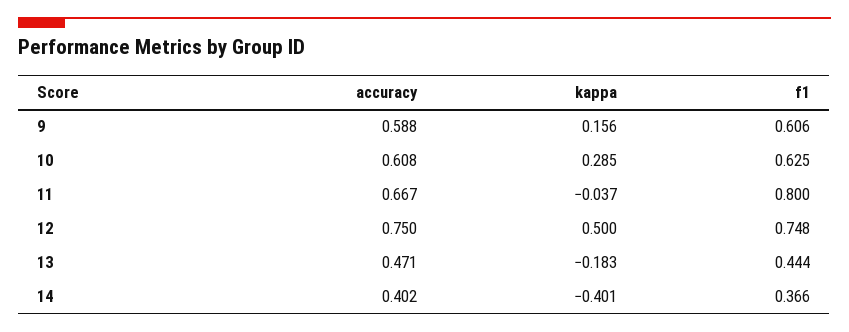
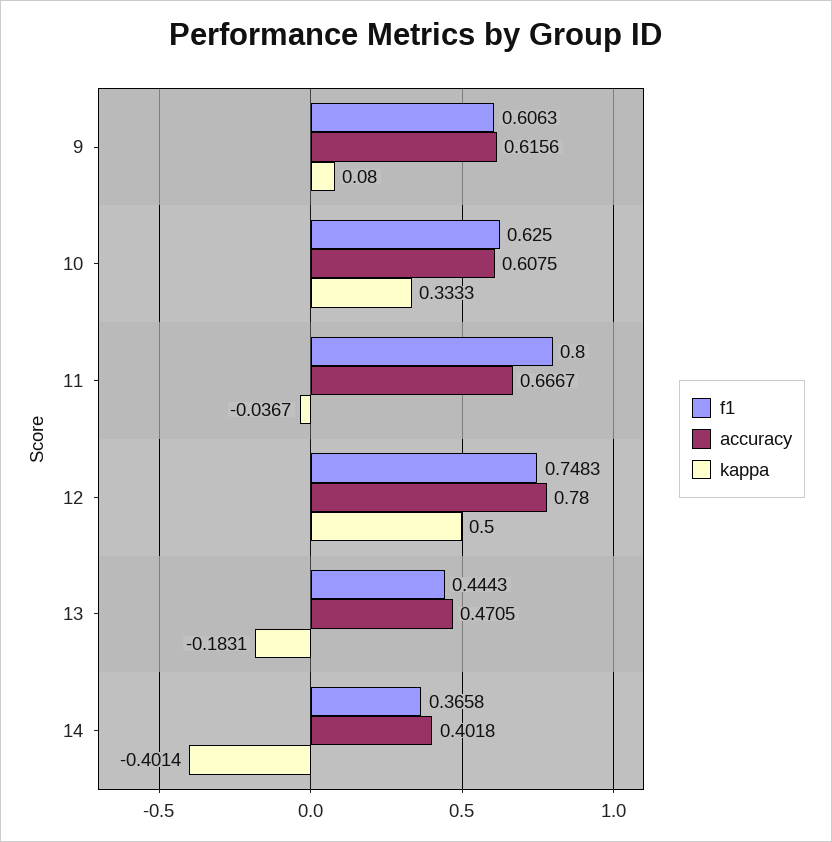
accuracy, 9: 0.588 -> 0.6156
kappa, 9: 0.156 -> 0.08
kappa, 10: 0.285 -> 0.3333
accuracy, 12: 0.75 -> 0.78

